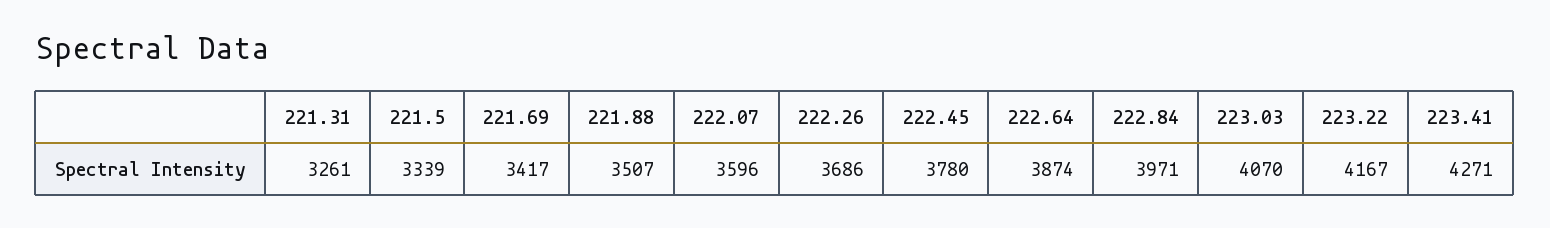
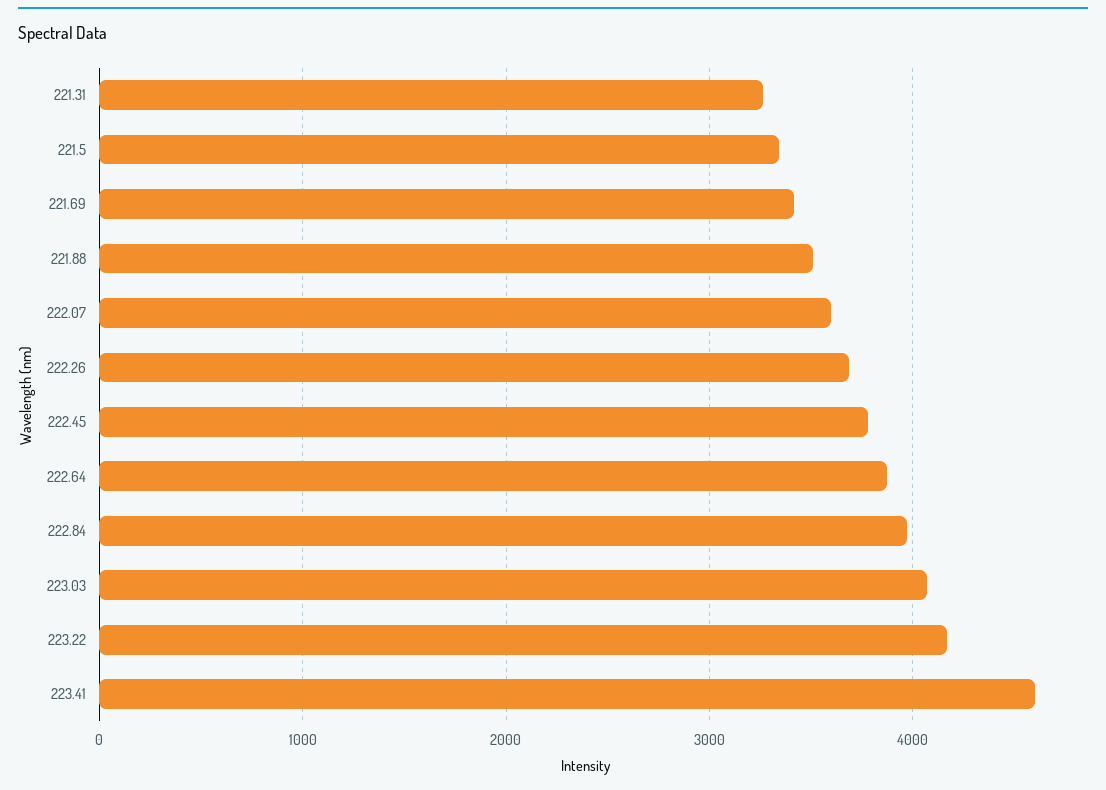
223.41: 4271 -> 4600

